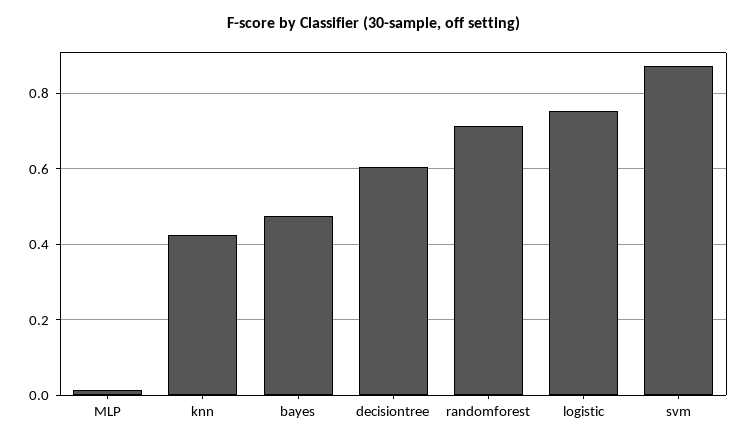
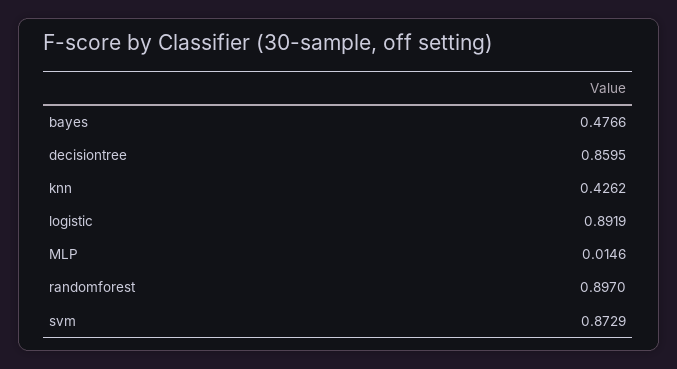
decisiontree: 0.6 -> 0.8595
randomforest: 0.72 -> 0.897
logistic: 0.76 -> 0.8919

